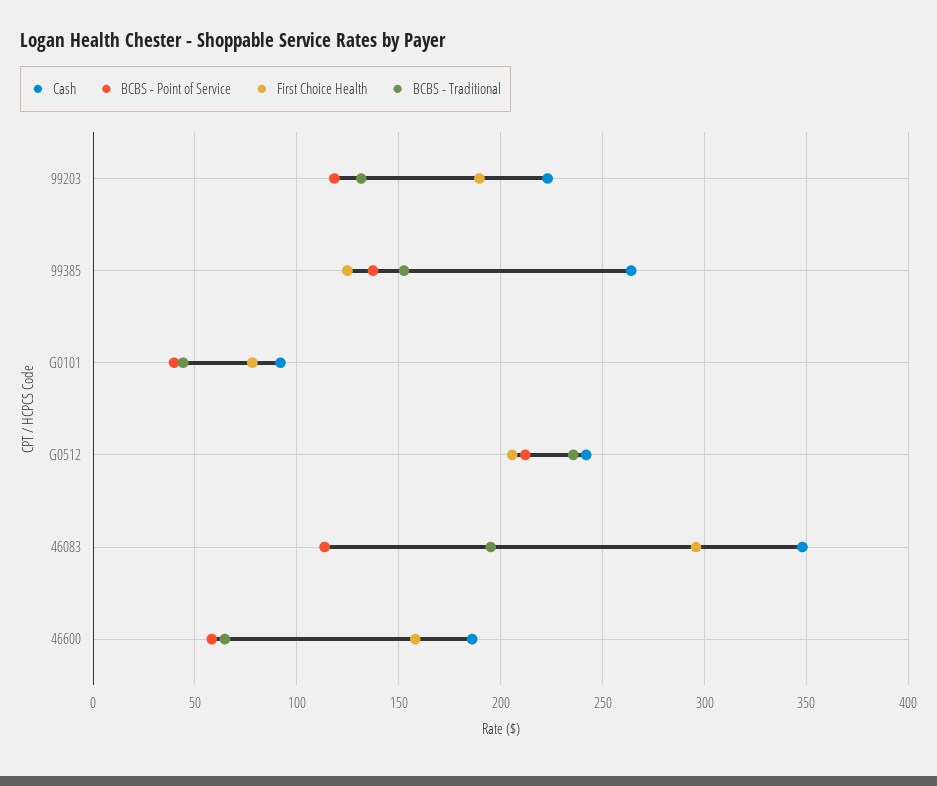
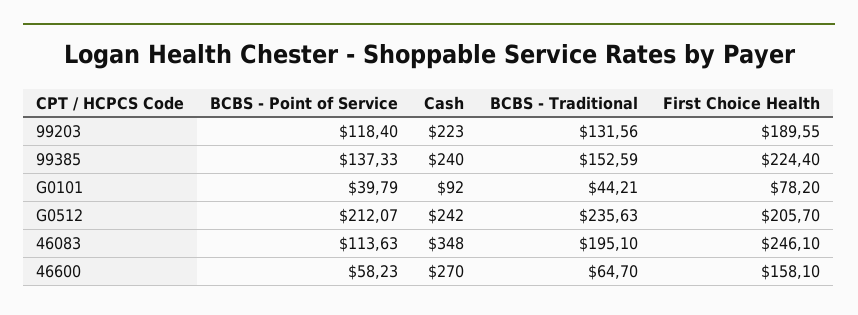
Cash, 99385: 265 -> 240
First Choice Health, 99385: 125 -> 224.4
First Choice Health, 46083: 295 -> 246.1
Cash, 46600: 185 -> 270

